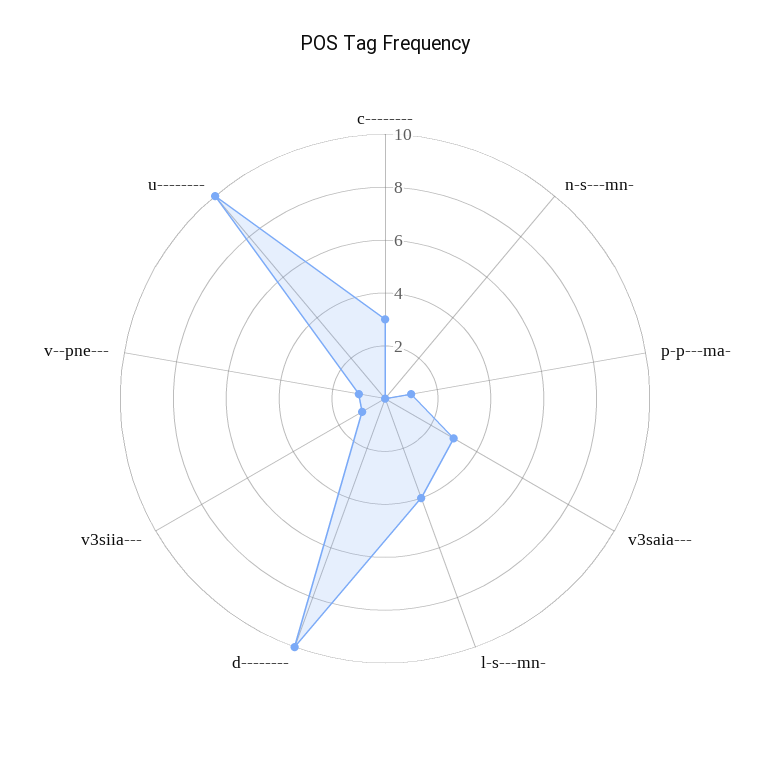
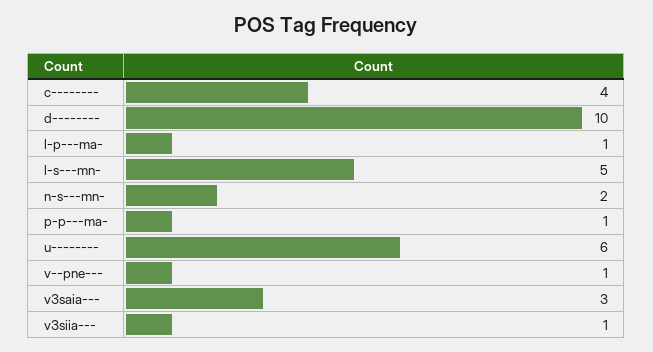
c--------: 3 -> 4
n-s---mn-: 0 -> 2
l-s---mn-: 4 -> 5
u--------: 10 -> 6
l-p---ma-: none -> 1

